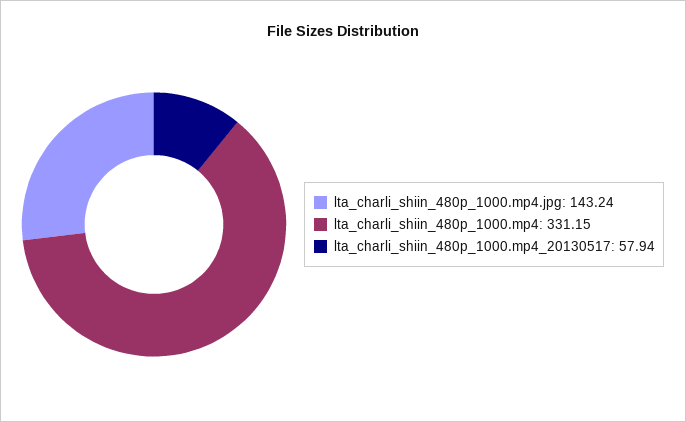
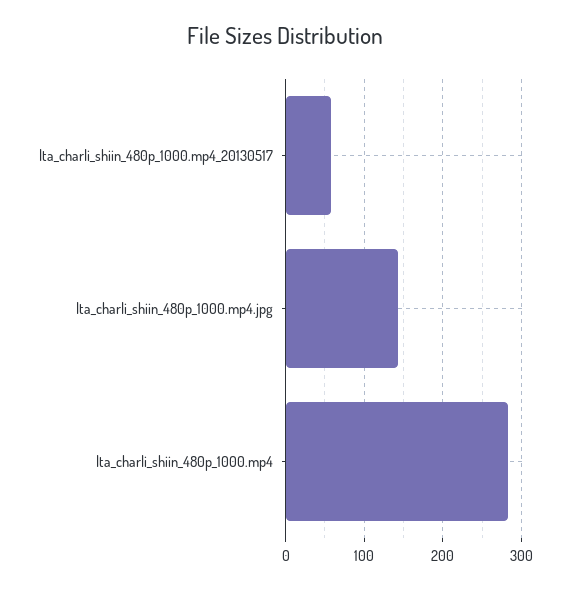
lta_charli_shiin_480p_1000.mp4: 331.15 -> 280

